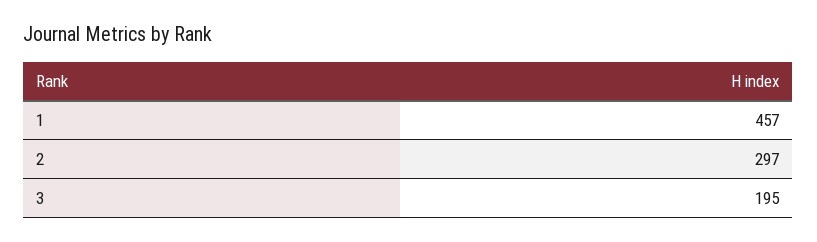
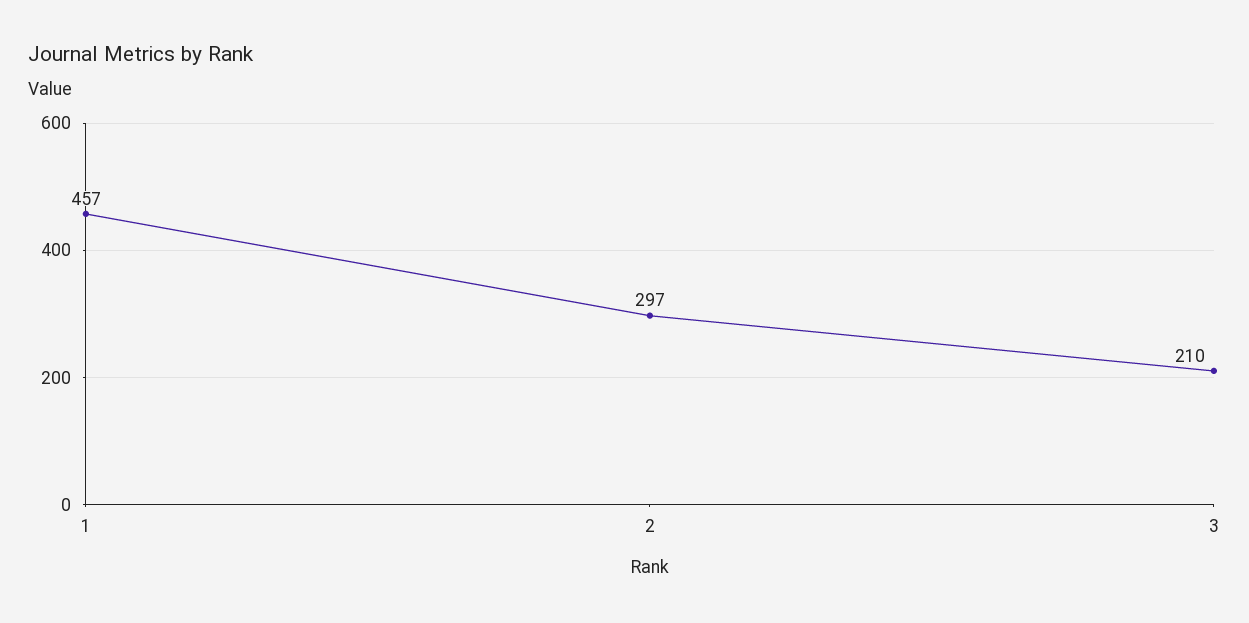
3: 195 -> 210

